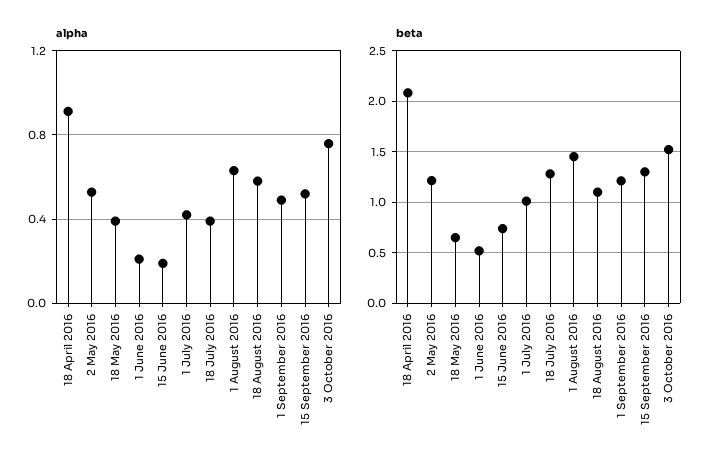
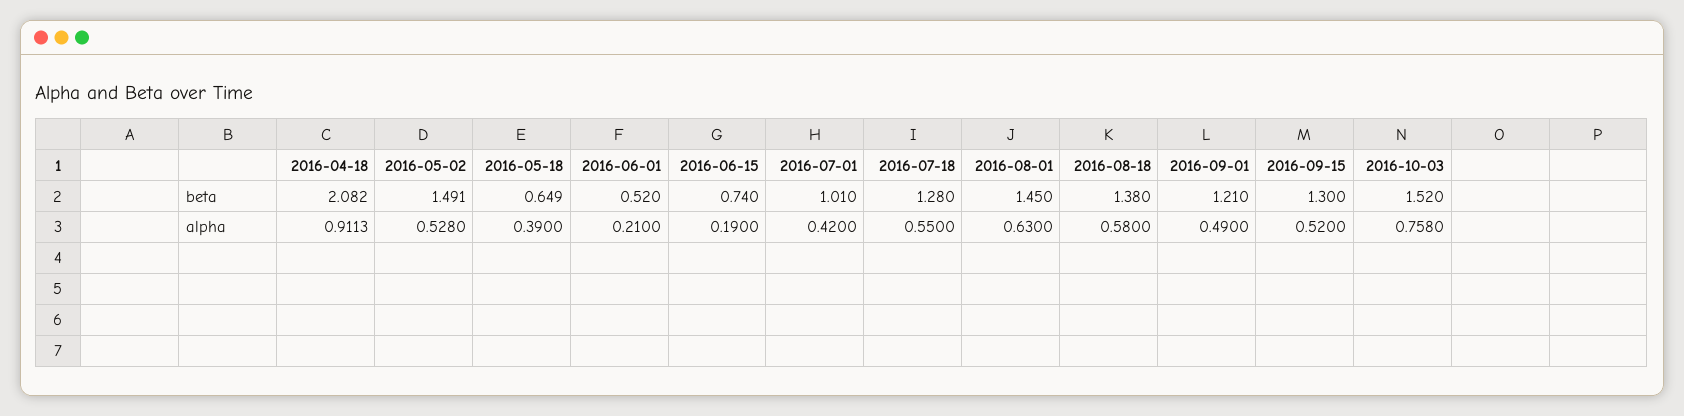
alpha, 18 July 2016: 0.4 -> 0.55
beta, 2 May 2016: 1.2 -> 1.491
beta, 18 August 2016: 1.1 -> 1.38

